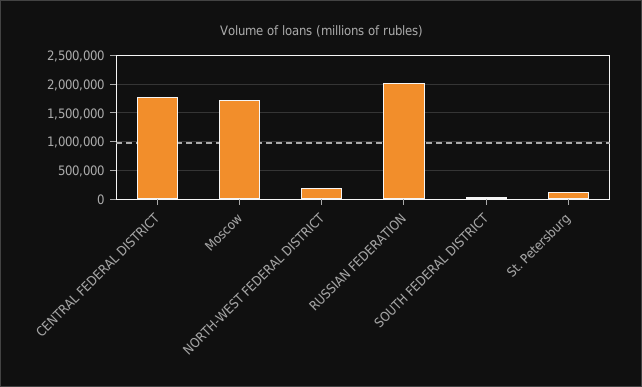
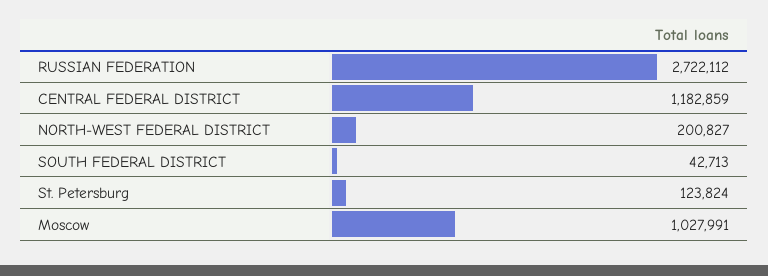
CENTRAL FEDERAL DISTRICT: 1750000 -> 1182859
Moscow: 1750000 -> 1027991
RUSSIAN FEDERATION: 2000000 -> 2722112

